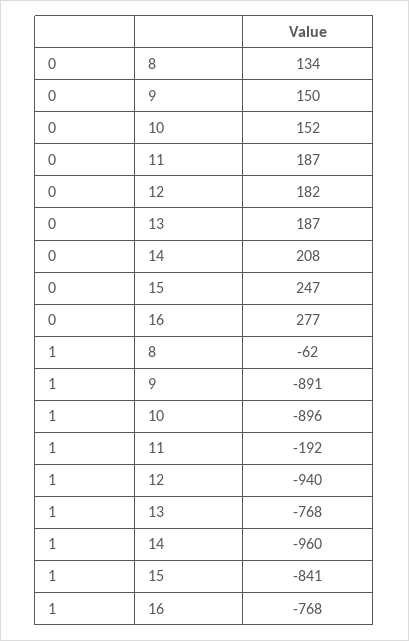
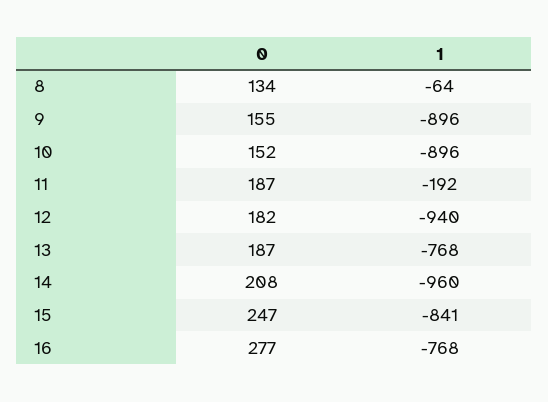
0, 9: 150 -> 155
1, 8: -62 -> -64
1, 9: -891 -> -896

